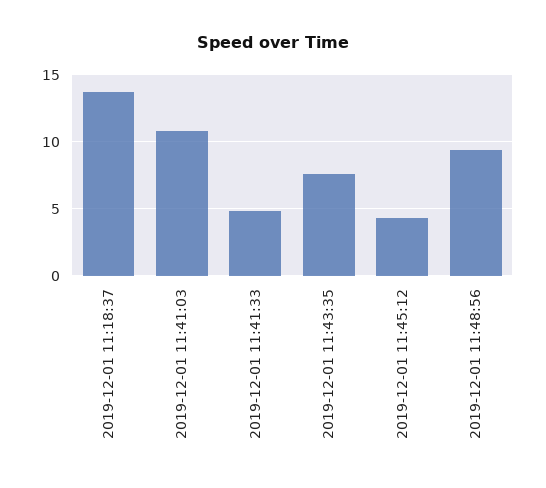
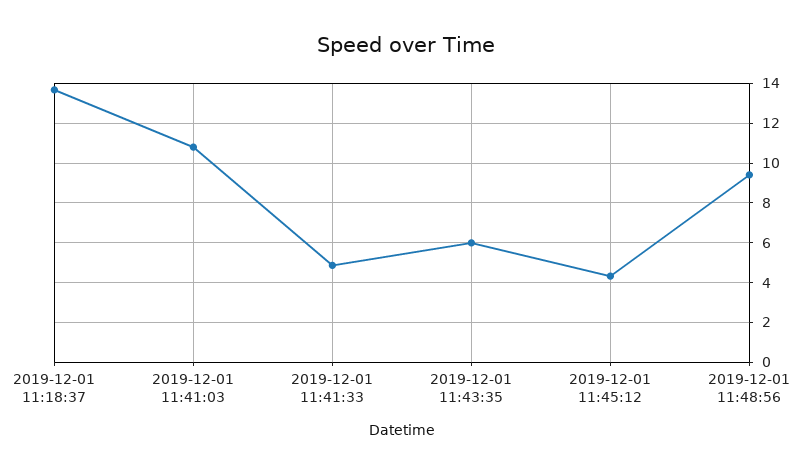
2019-12-01 11:43:35: 7.5 -> 6

